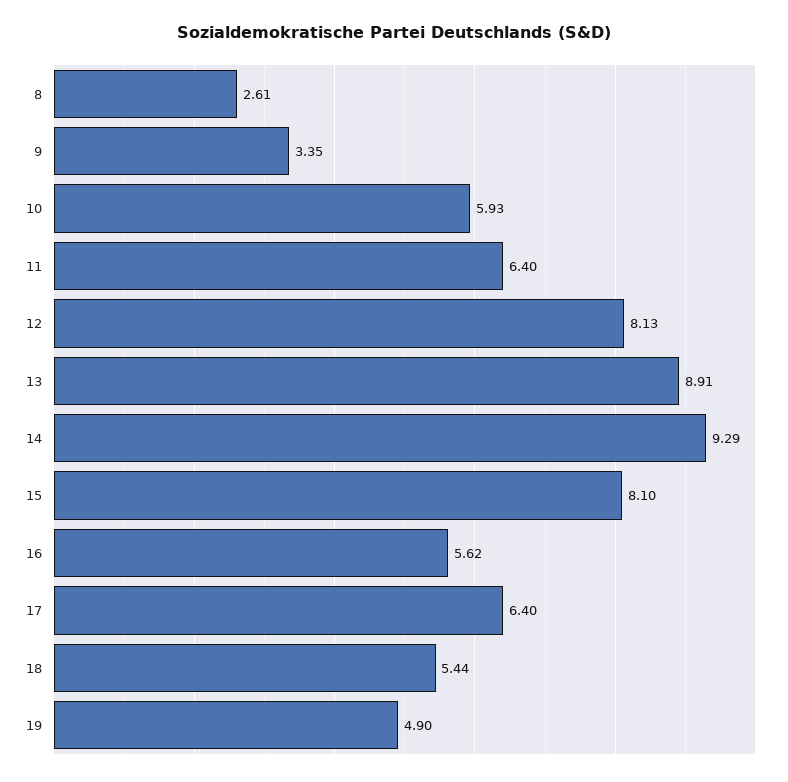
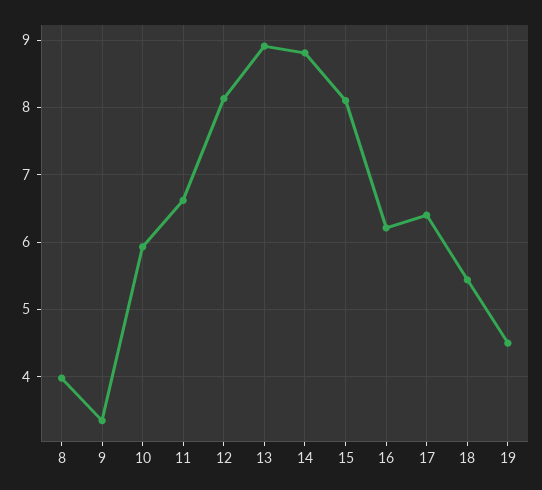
8: 2.61 -> 4
11: 6.4 -> 6.6
14: 9.29 -> 8.8
16: 5.62 -> 6.2
19: 4.9 -> 4.5

